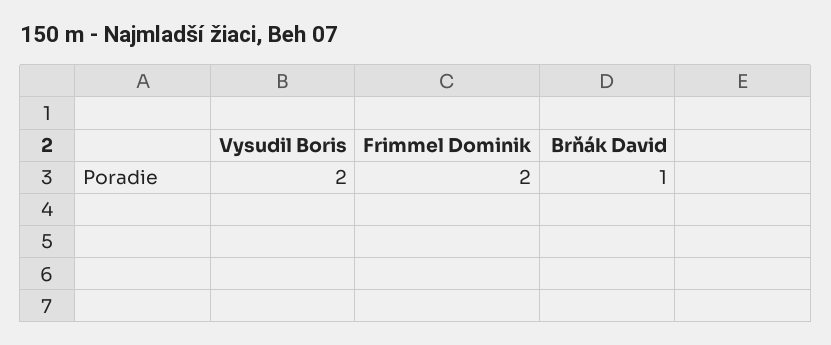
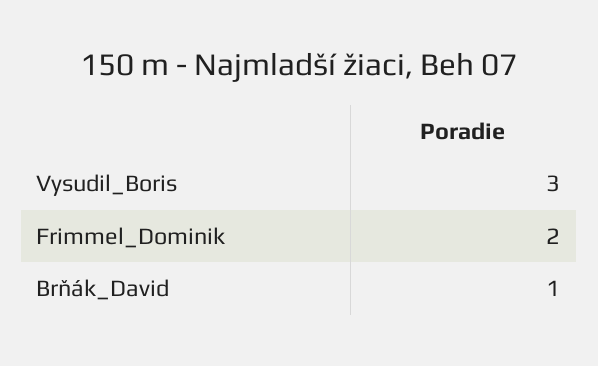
Vysudil Boris: 2 -> 3

